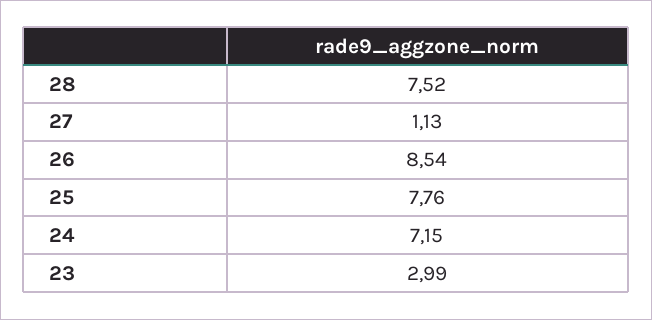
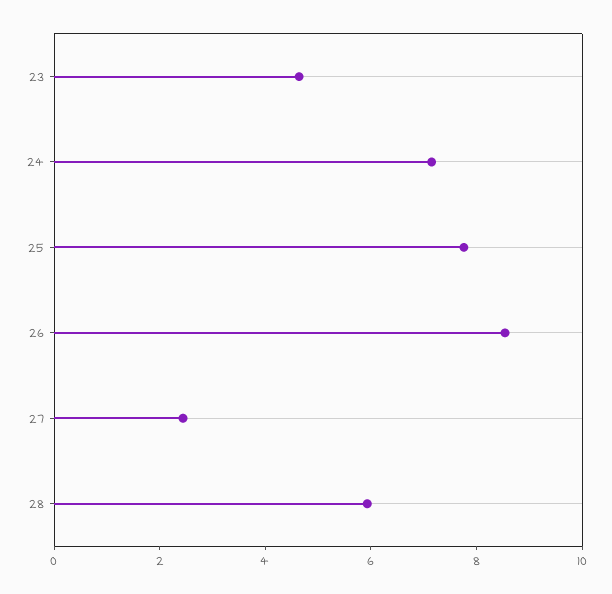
28: 7.52 -> 6
27: 1.13 -> 2.5
23: 2.99 -> 4.5

